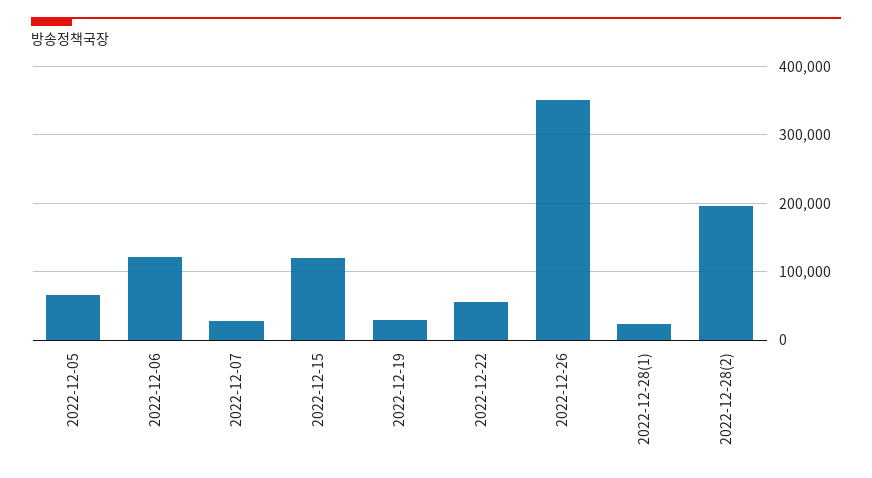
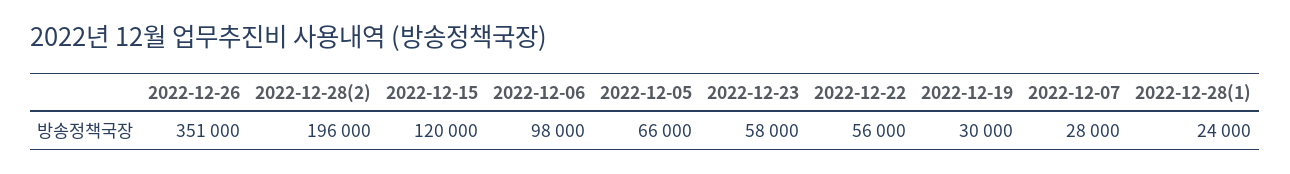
2022-12-06: 120000 -> 98000
2022-12-23: none -> 58000

